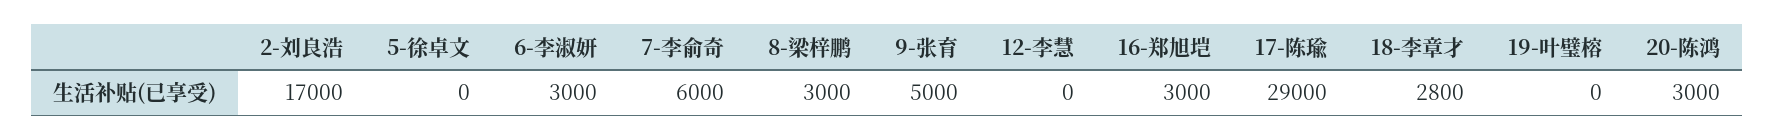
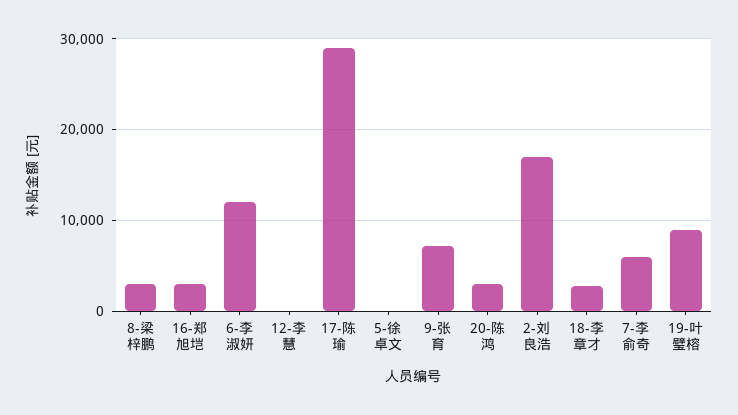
6-李淑妍: 3000 -> 12000
9-张育: 5000 -> 7000
19-叶璧榕: 0 -> 9000

